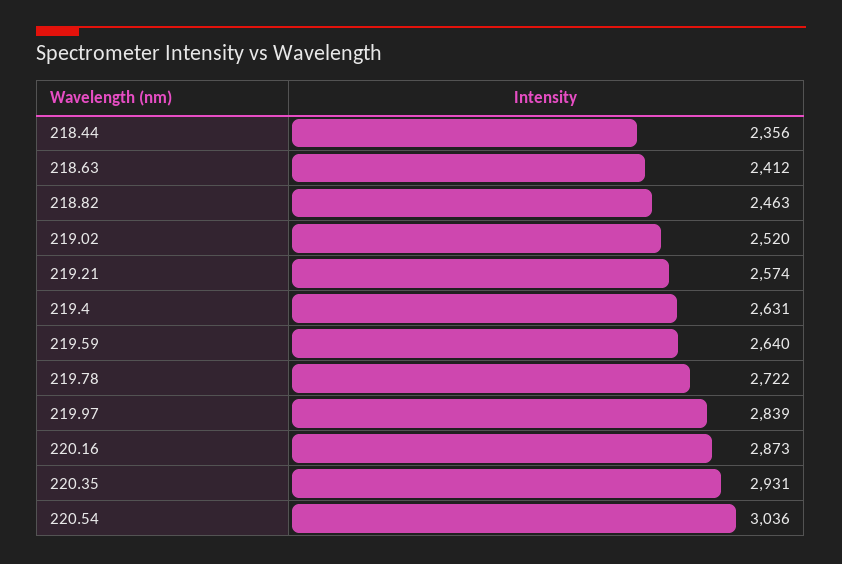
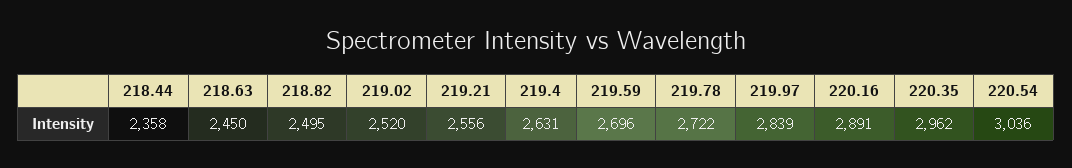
218.44: 2356 -> 2358
218.63: 2412 -> 2450
218.82: 2463 -> 2495
219.21: 2574 -> 2556
219.59: 2640 -> 2696
220.16: 2873 -> 2891
220.35: 2931 -> 2962

